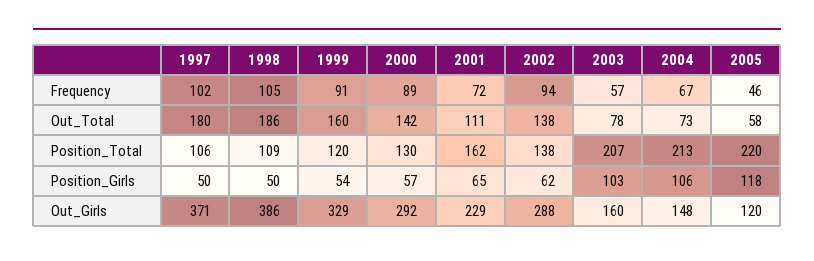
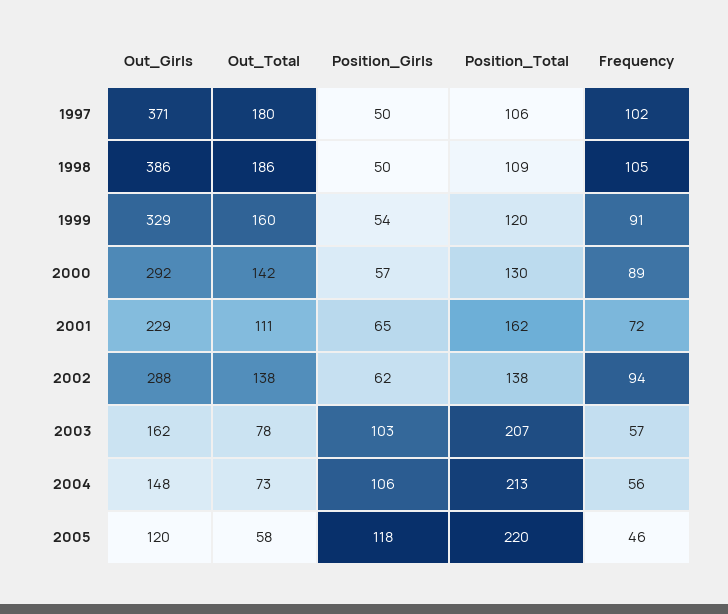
2004, Frequency: 67 -> 56
2003, Out_Girls: 160 -> 162

